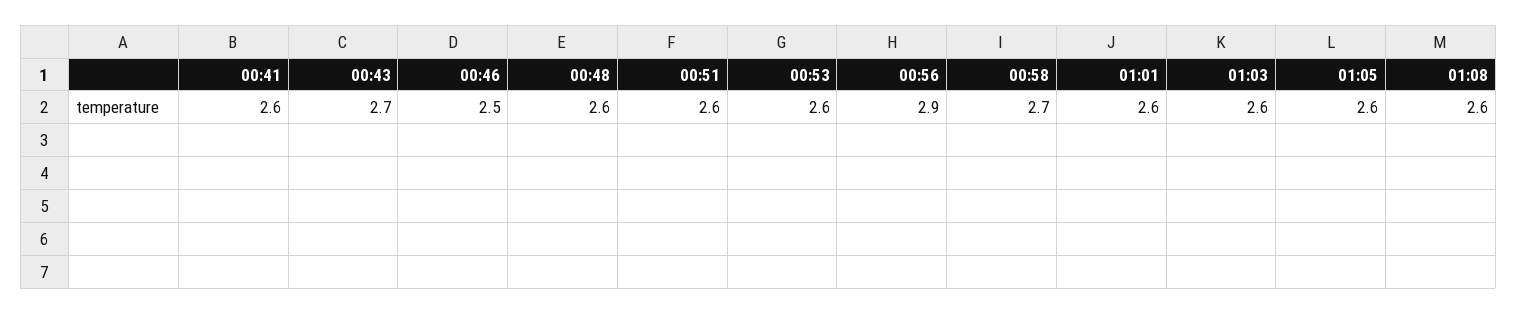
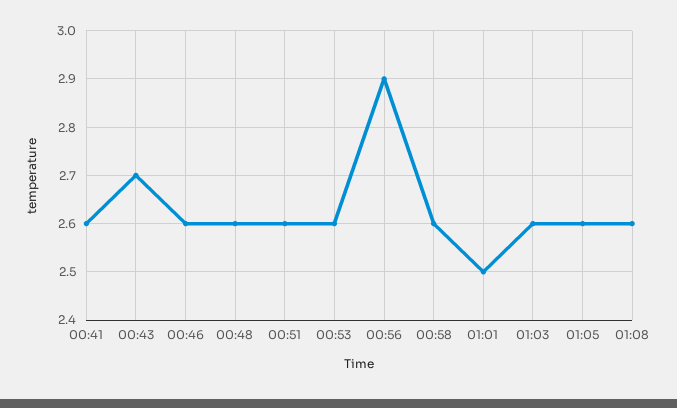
00:46: 2.5 -> 2.6
00:58: 2.7 -> 2.6
01:01: 2.6 -> 2.5

